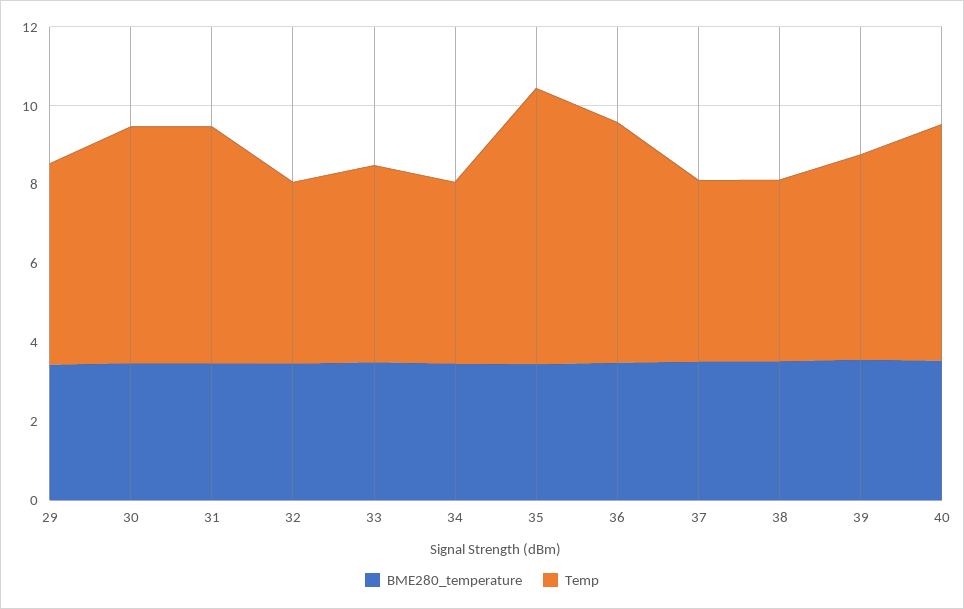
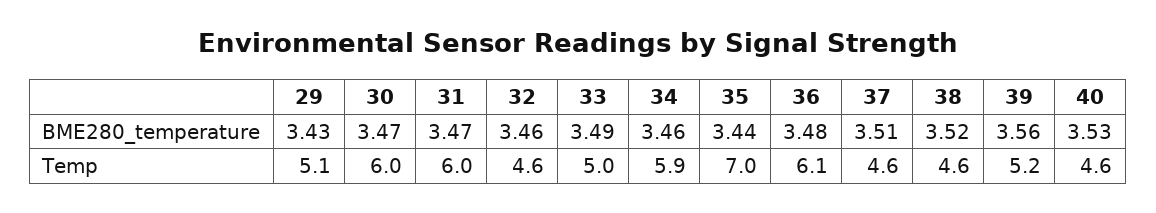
Temp, 34: 4.5 -> 5.9
Temp, 40: 6 -> 4.6

